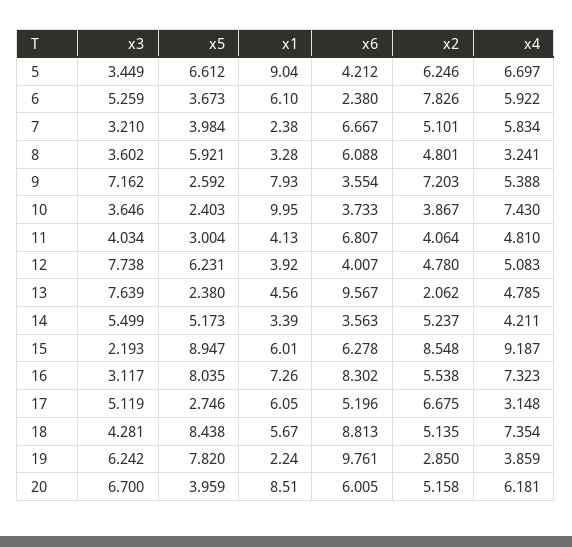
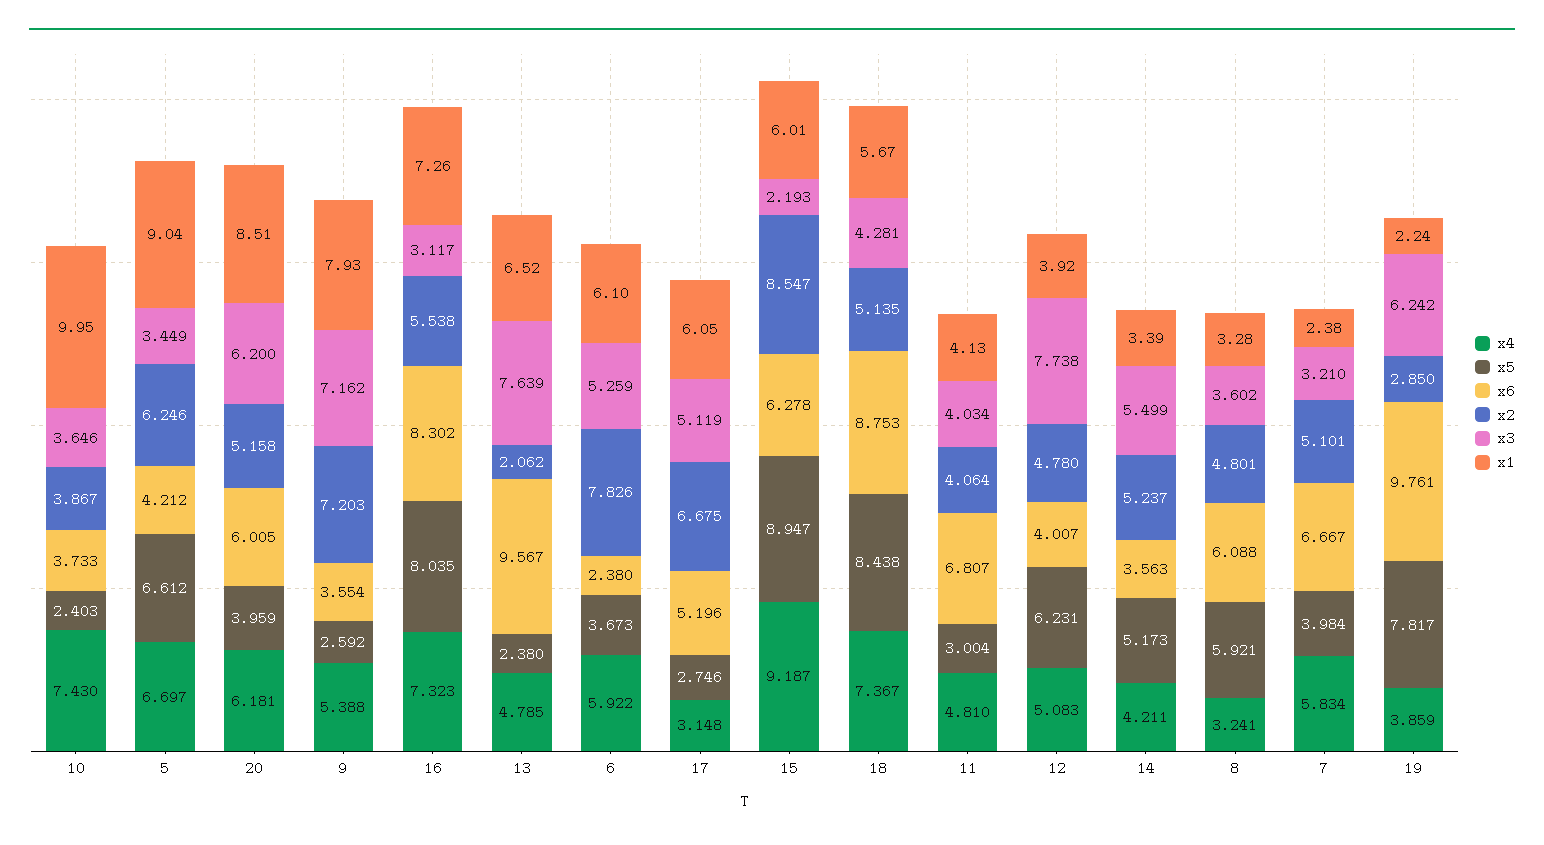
x1, 13: 4.56 -> 6.52
x2, 15: 8.548 -> 8.547
x6, 18: 8.813 -> 8.753
x4, 18: 7.354 -> 7.367
x5, 19: 7.82 -> 7.817
x3, 20: 6.7 -> 6.2

